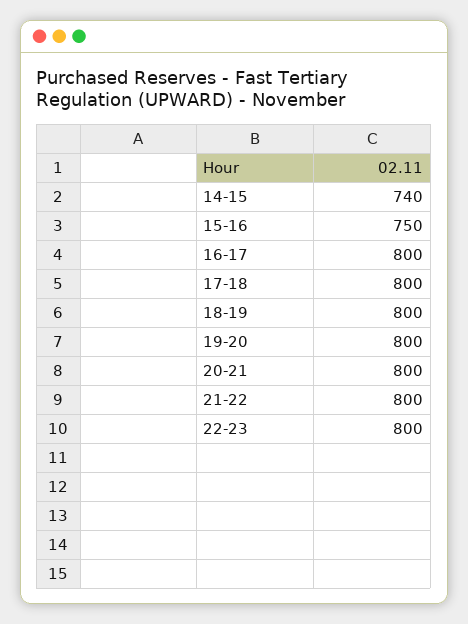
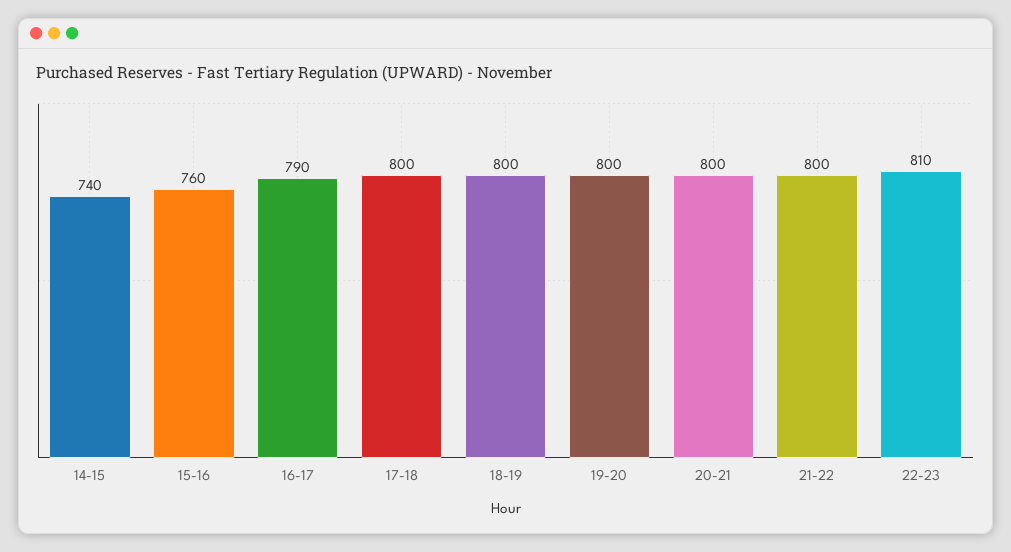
15-16: 750 -> 760
16-17: 800 -> 790
22-23: 800 -> 810

